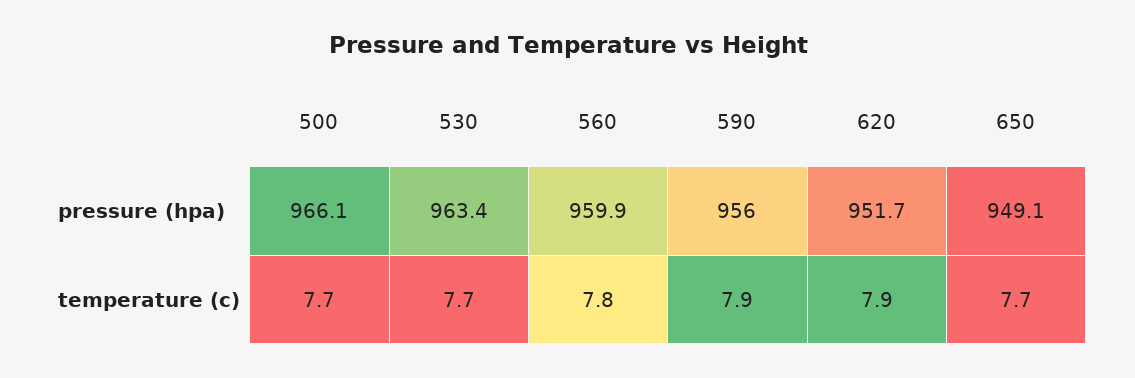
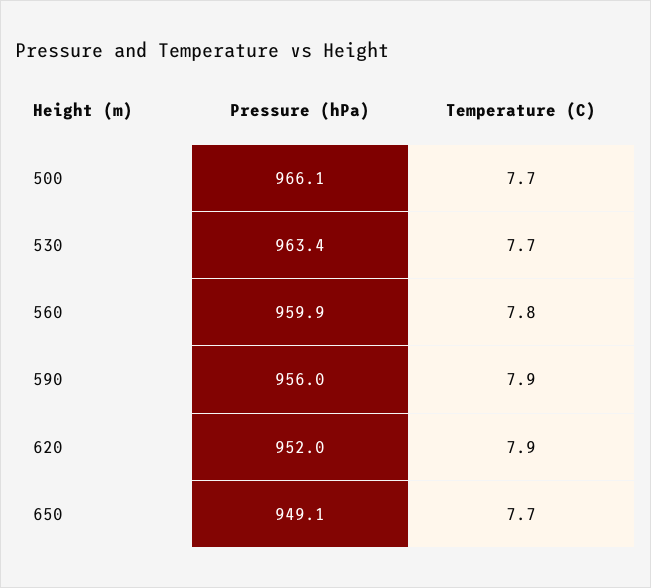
620, pressure (hpa): 951.7 -> 952

